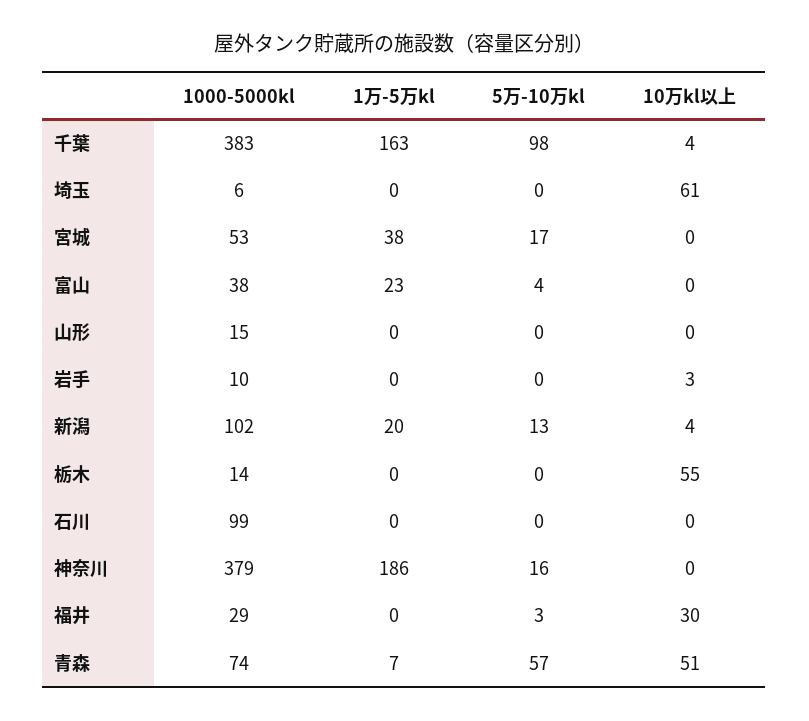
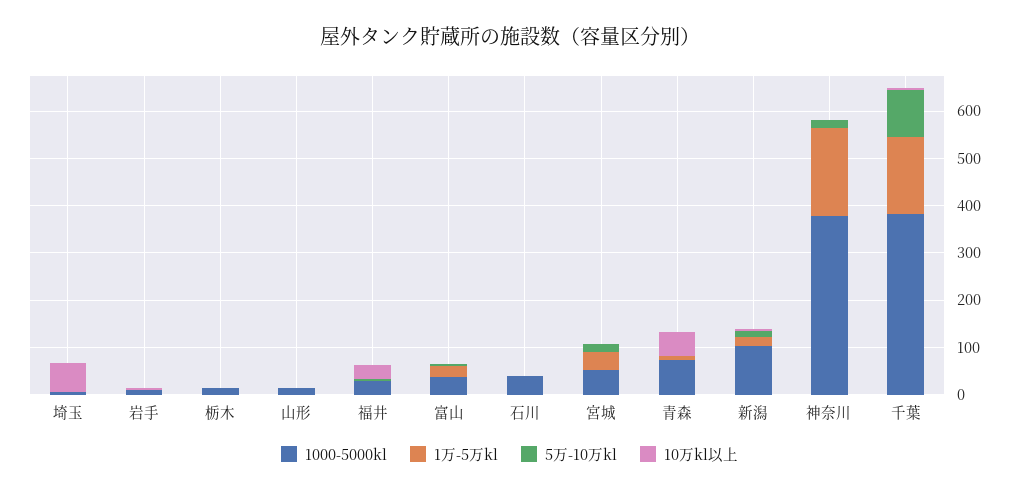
10万kl以上, 栃木: 55 -> 0
1000-5000kl, 石川: 99 -> 40
5万-10万kl, 青森: 57 -> 0

